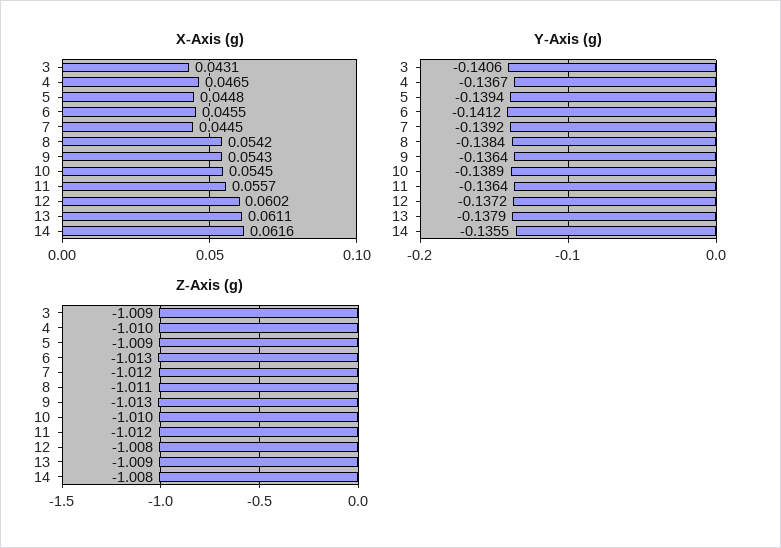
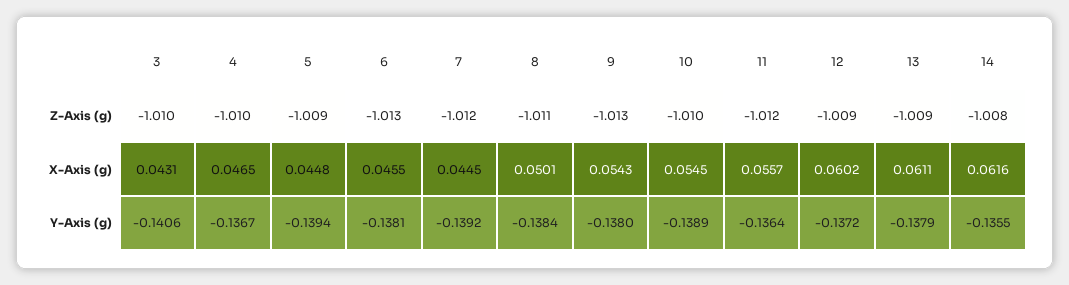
X-Axis (g), 8: 0.0542 -> 0.0501
Y-Axis (g), 6: -0.1412 -> -0.1381
Y-Axis (g), 9: -0.1364 -> -0.138
Z-Axis (g), 3: -1.009 -> -1.01
Z-Axis (g), 12: -1.008 -> -1.009

